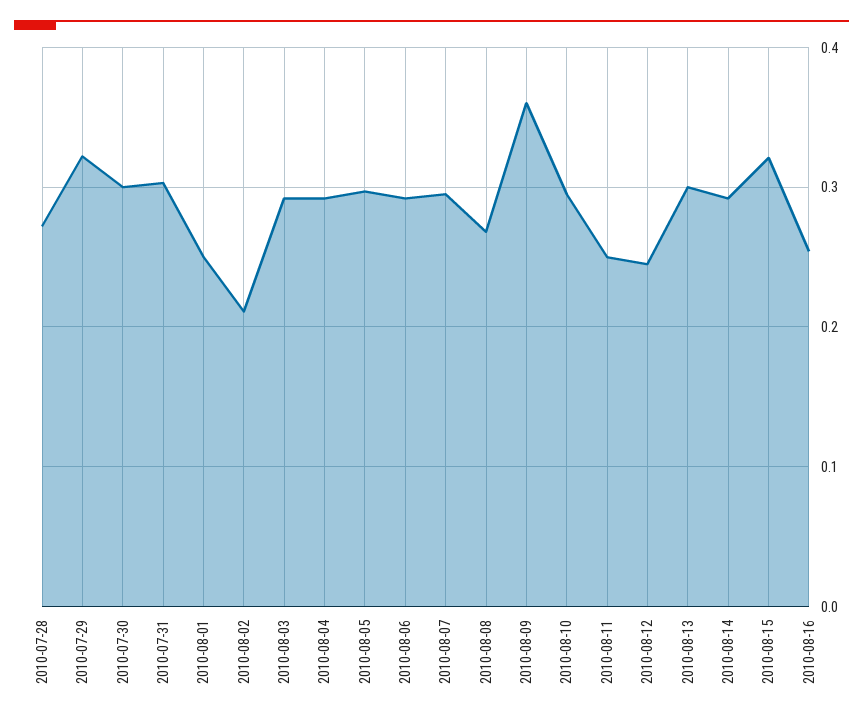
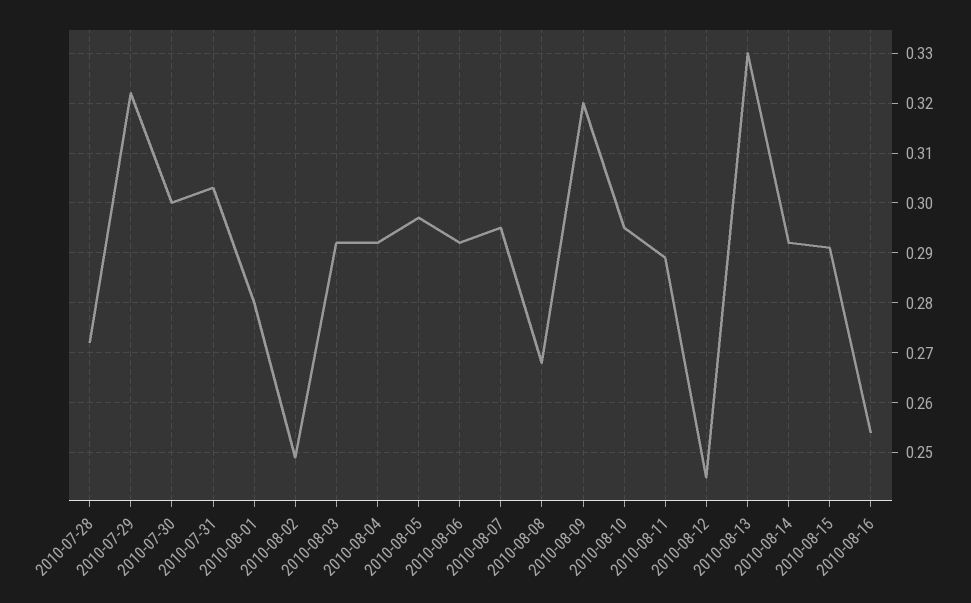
2010-08-01: 0.25 -> 0.28
2010-08-02: 0.21 -> 0.25
2010-08-09: 0.36 -> 0.32
2010-08-11: 0.25 -> 0.29
2010-08-13: 0.3 -> 0.33
2010-08-15: 0.32 -> 0.29

